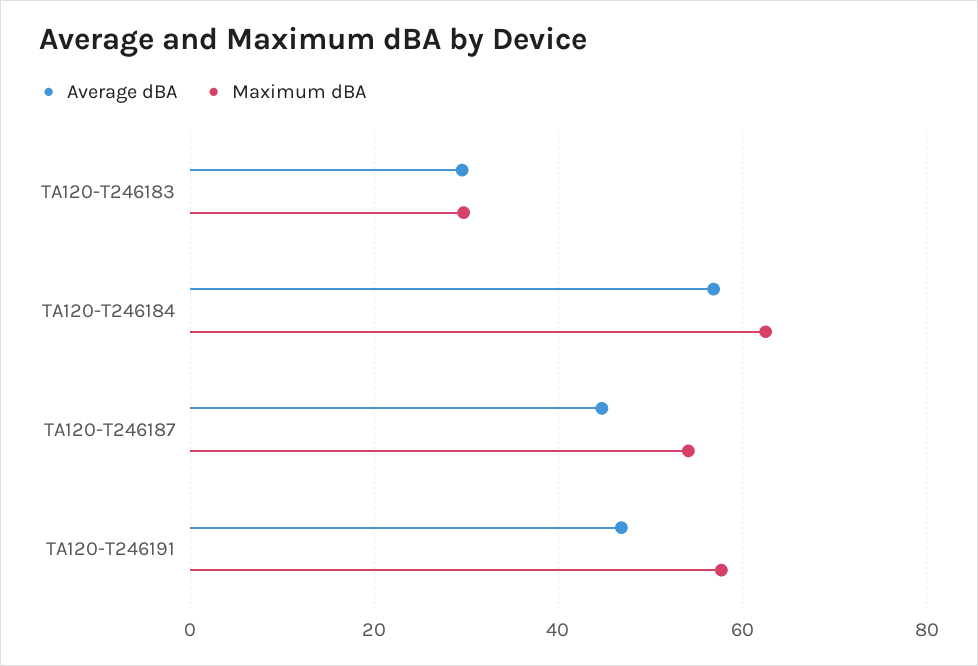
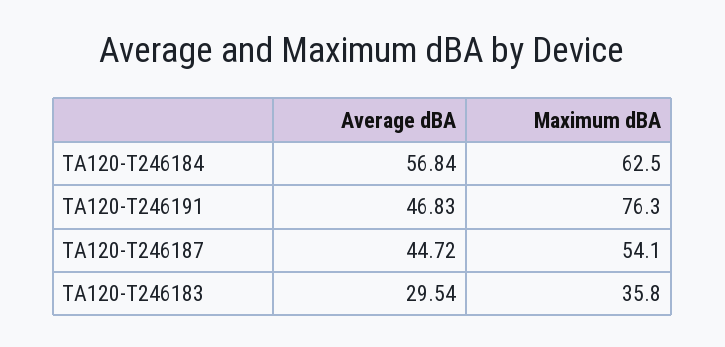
Maximum dBA, TA120-T246183: 30 -> 35.8
Maximum dBA, TA120-T246191: 58 -> 76.3

